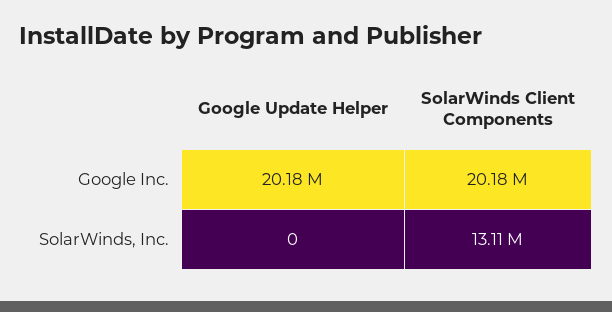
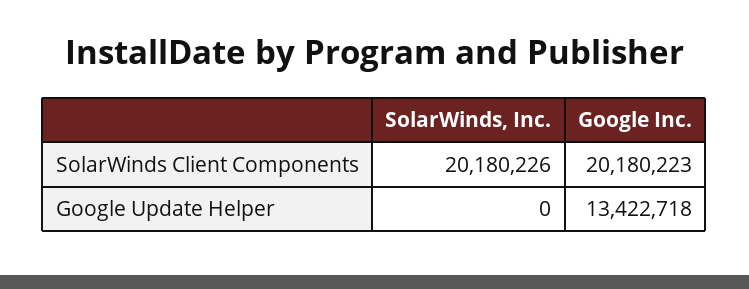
Google Update Helper, Google Inc.: 20180000 -> 13422718
SolarWinds Client Components, SolarWinds, Inc.: 13110000 -> 20180226

